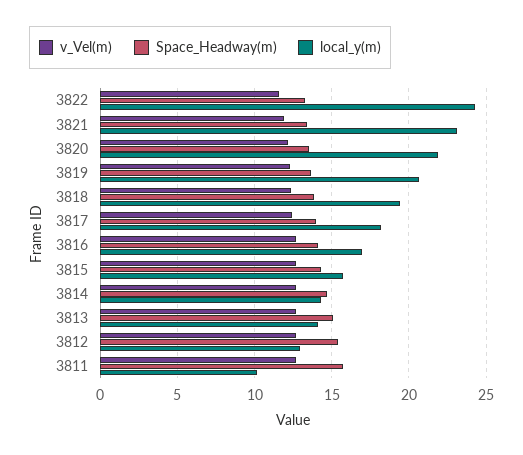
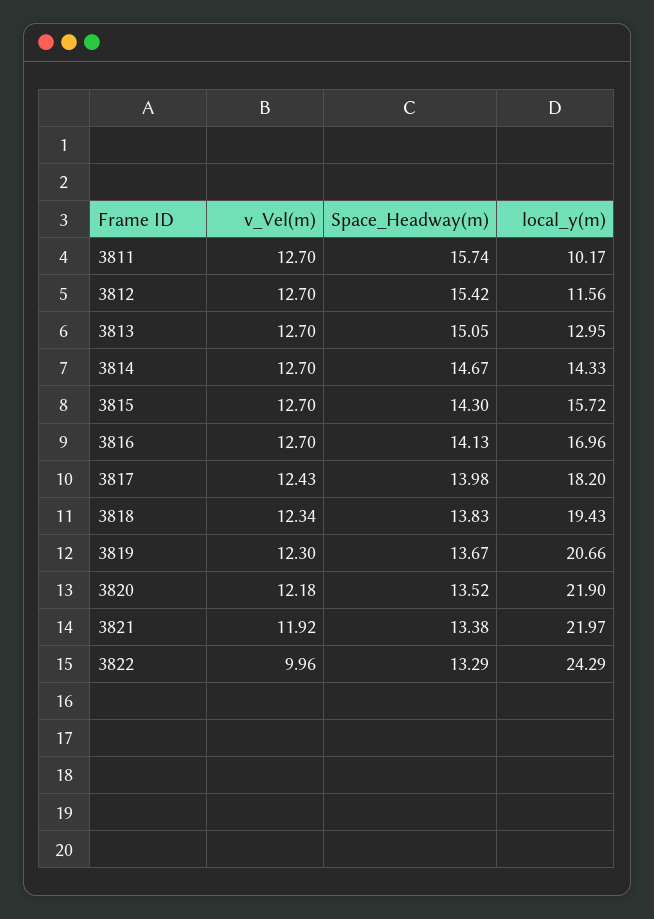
v_Vel(m), 3822: 11.5 -> 9.96
local_y(m), 3821: 23 -> 21.97
local_y(m), 3813: 14 -> 12.95
local_y(m), 3812: 13 -> 11.56

